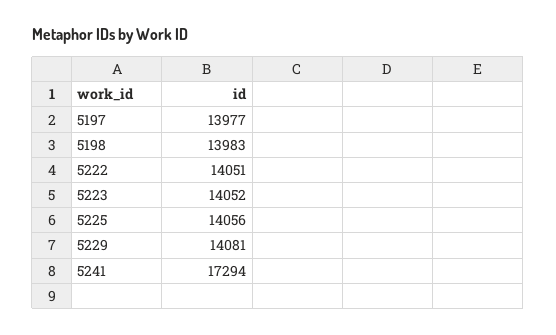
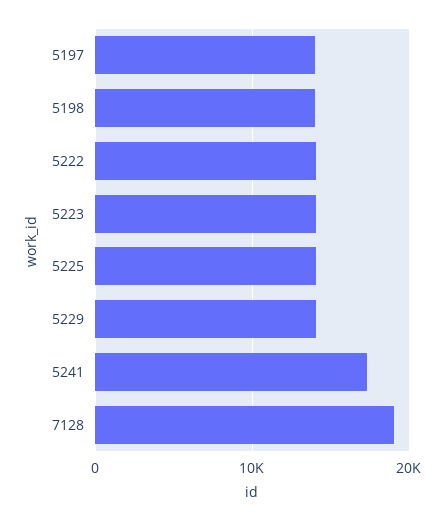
7128: none -> 19000

